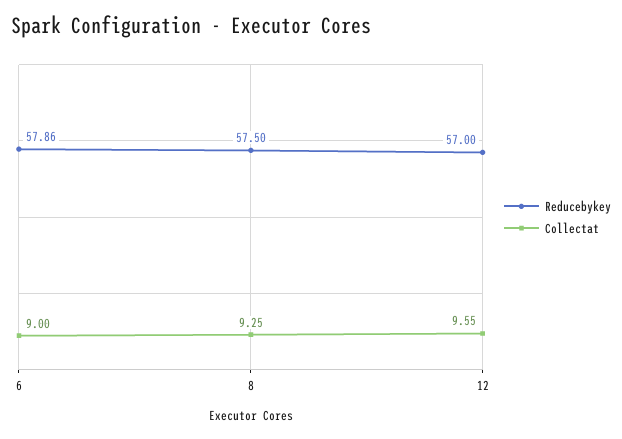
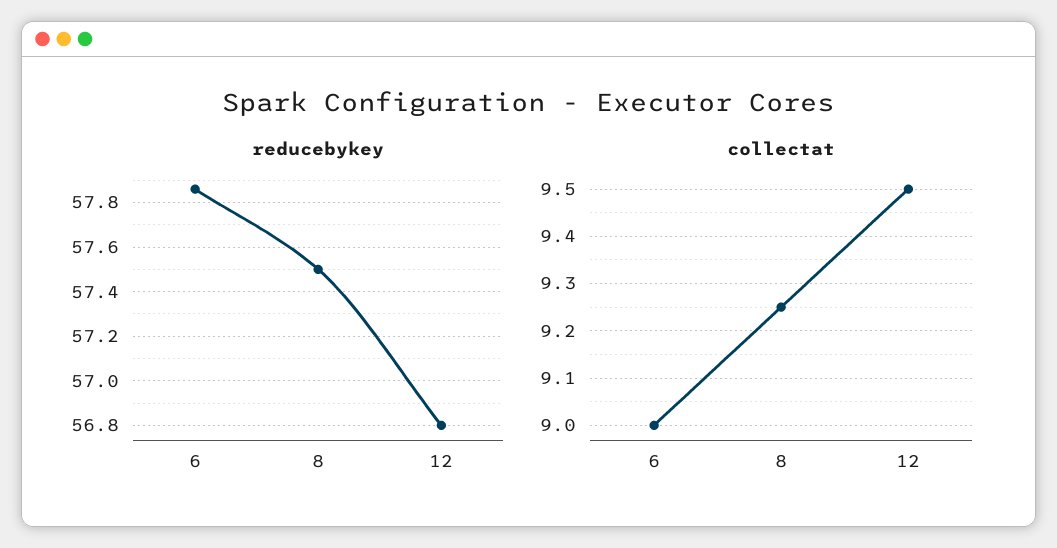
Reducebykey, 12: 57 -> 56.8
Collectat, 12: 9.55 -> 9.5

